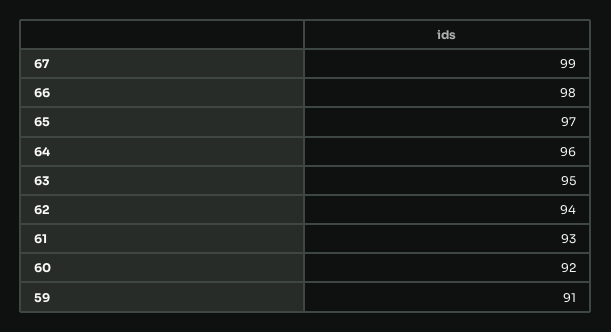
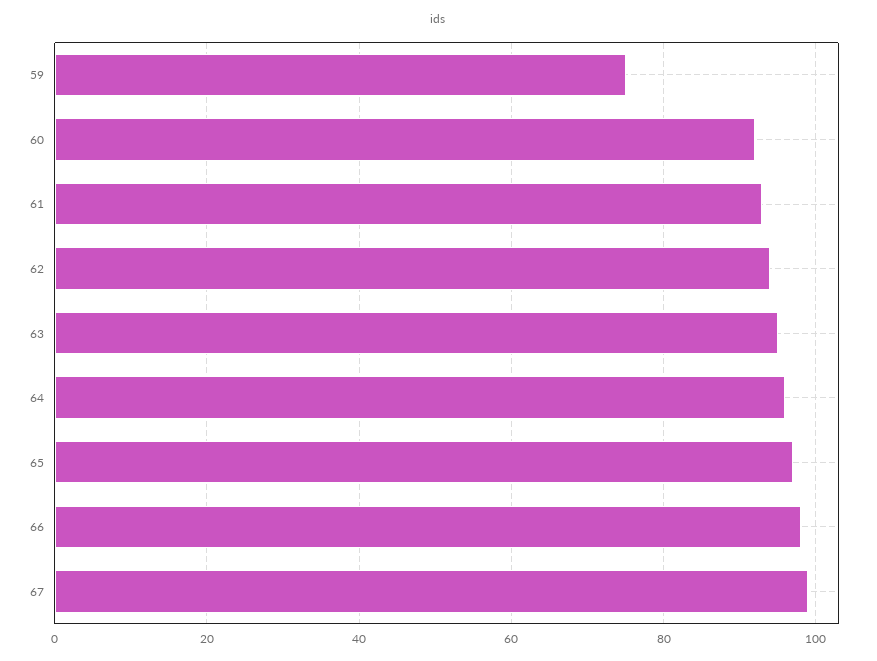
59: 91 -> 75

